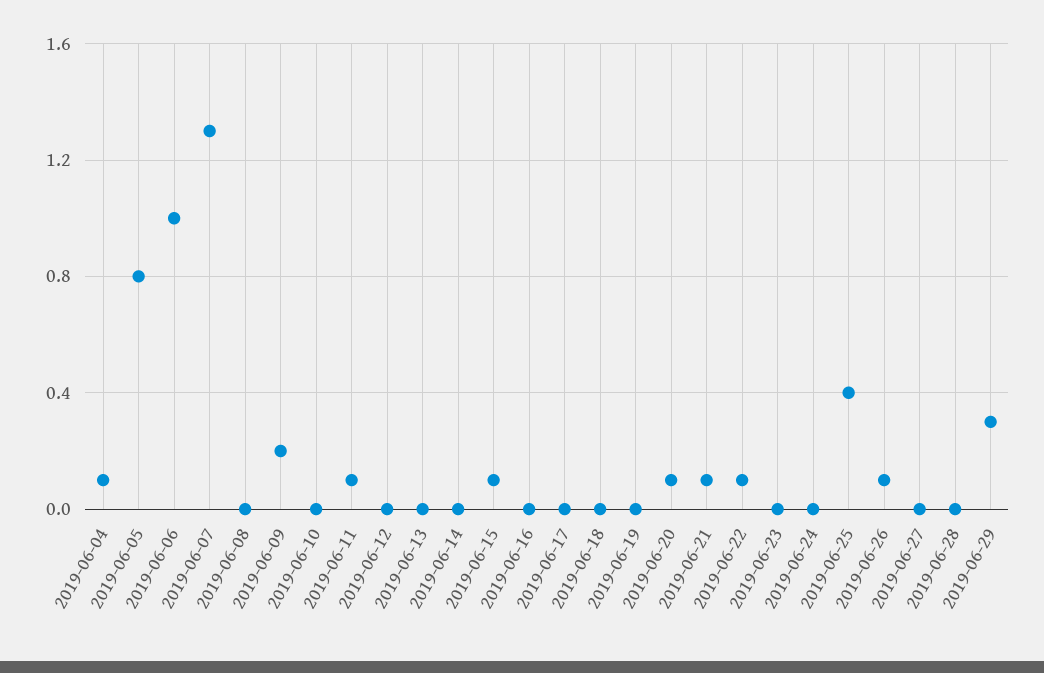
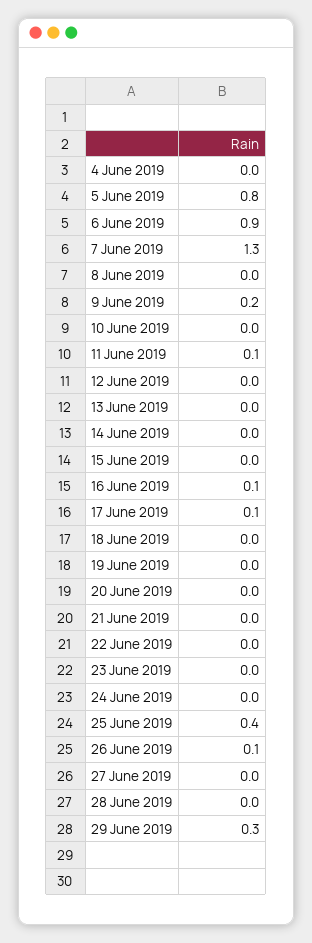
2019-06-04: 0.1 -> 0
2019-06-06: 1 -> 0.9
2019-06-15: 0.1 -> 0
2019-06-16: 0 -> 0.1
2019-06-17: 0 -> 0.1
2019-06-20: 0.1 -> 0
2019-06-21: 0.1 -> 0
2019-06-22: 0.1 -> 0

